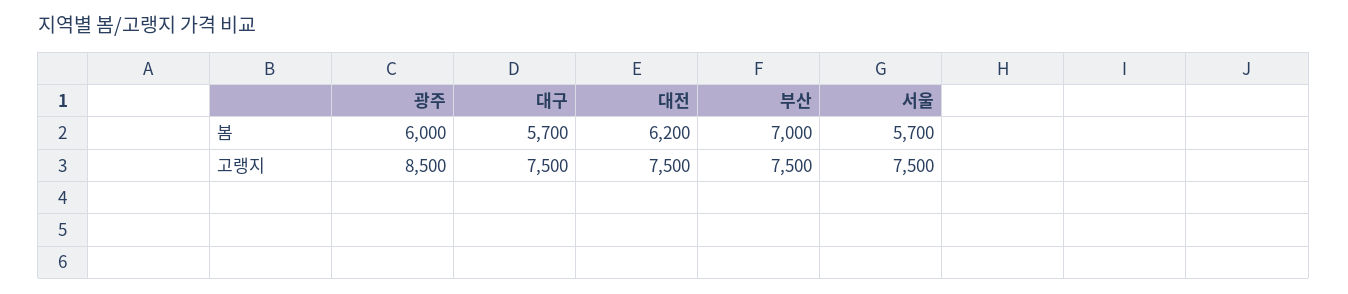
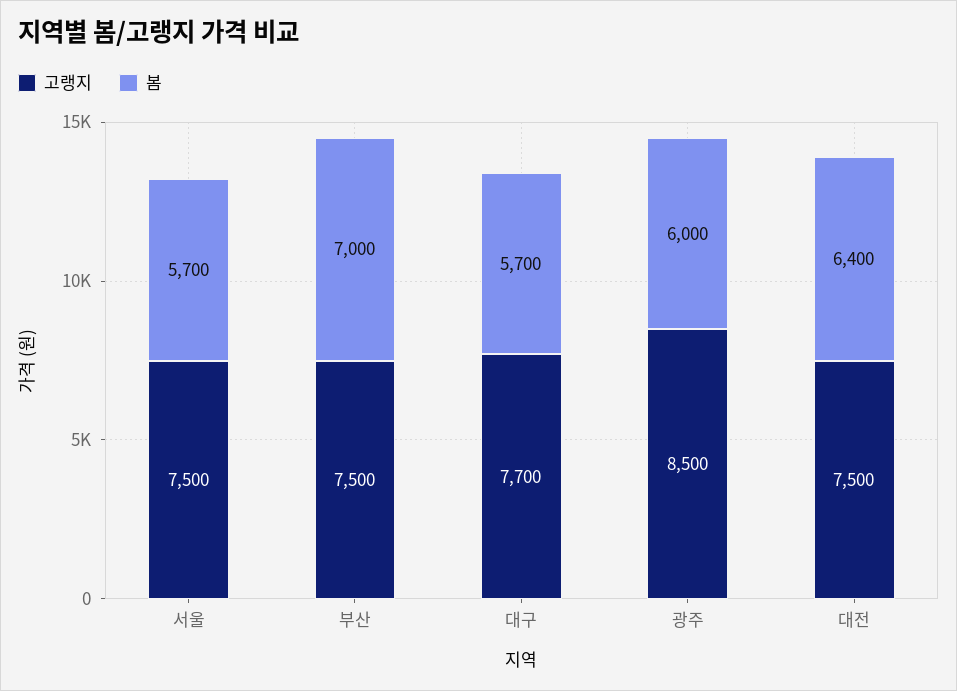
봄, 대전: 6200 -> 6400
고랭지, 대구: 7500 -> 7700

